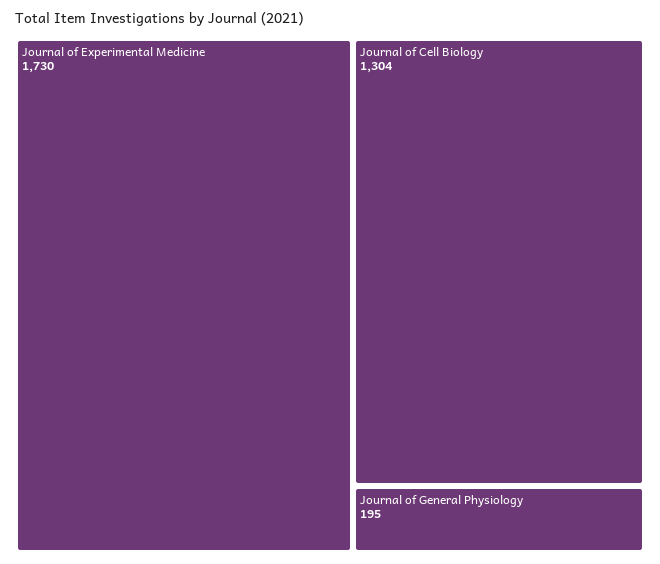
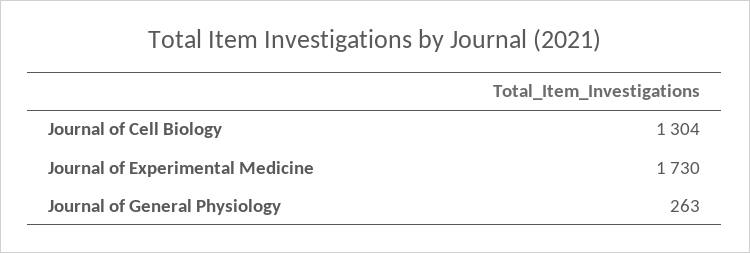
Journal of General Physiology: 195 -> 263

